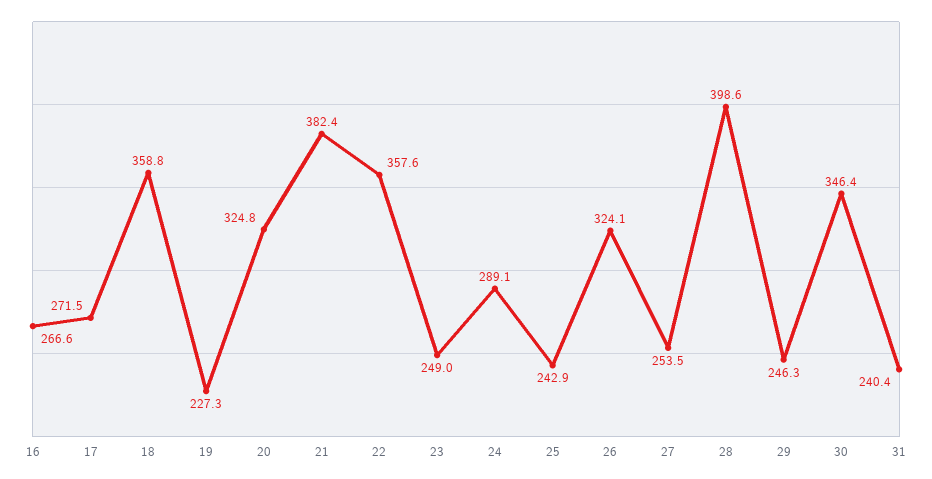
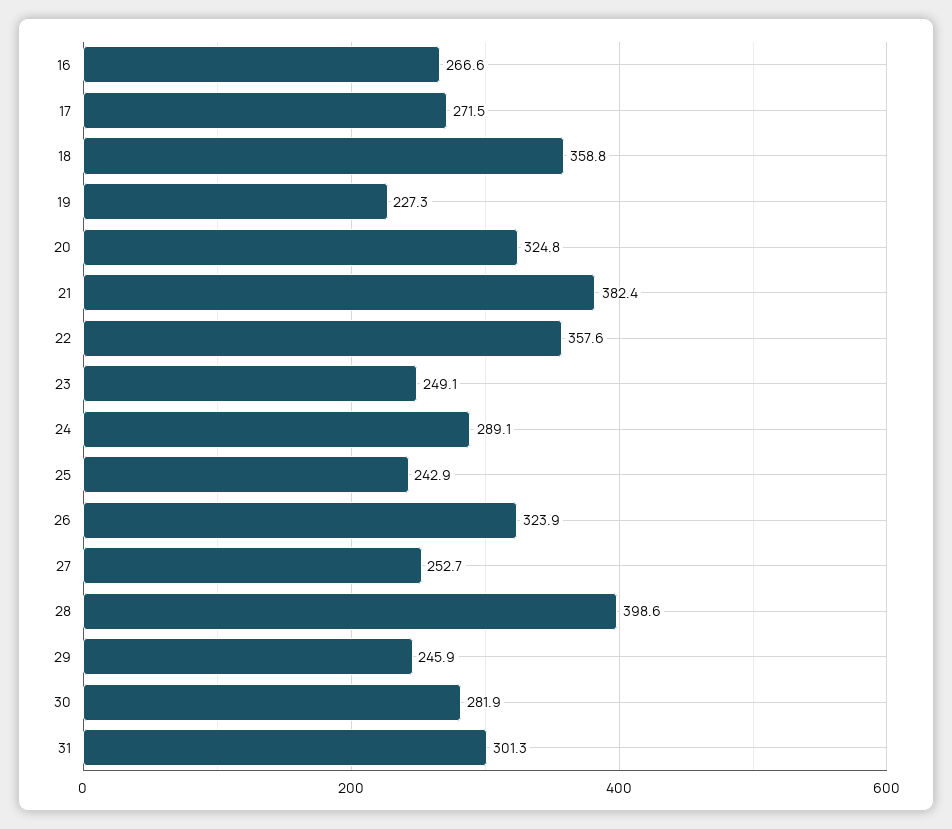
23: 249 -> 249.1
26: 324.1 -> 323.9
27: 253.5 -> 252.7
29: 246.3 -> 245.9
30: 346.4 -> 281.9
31: 240.4 -> 301.3

